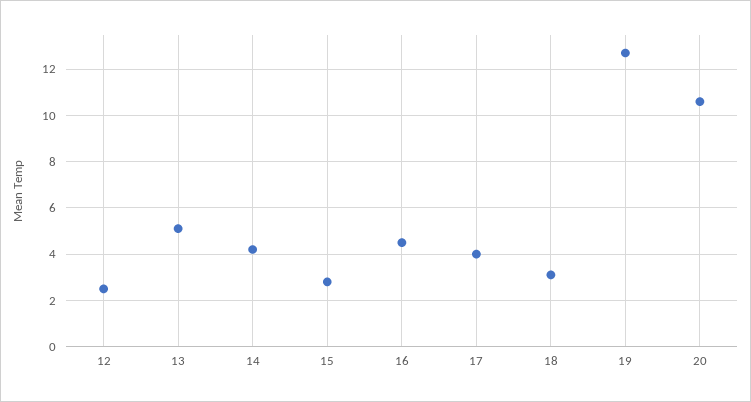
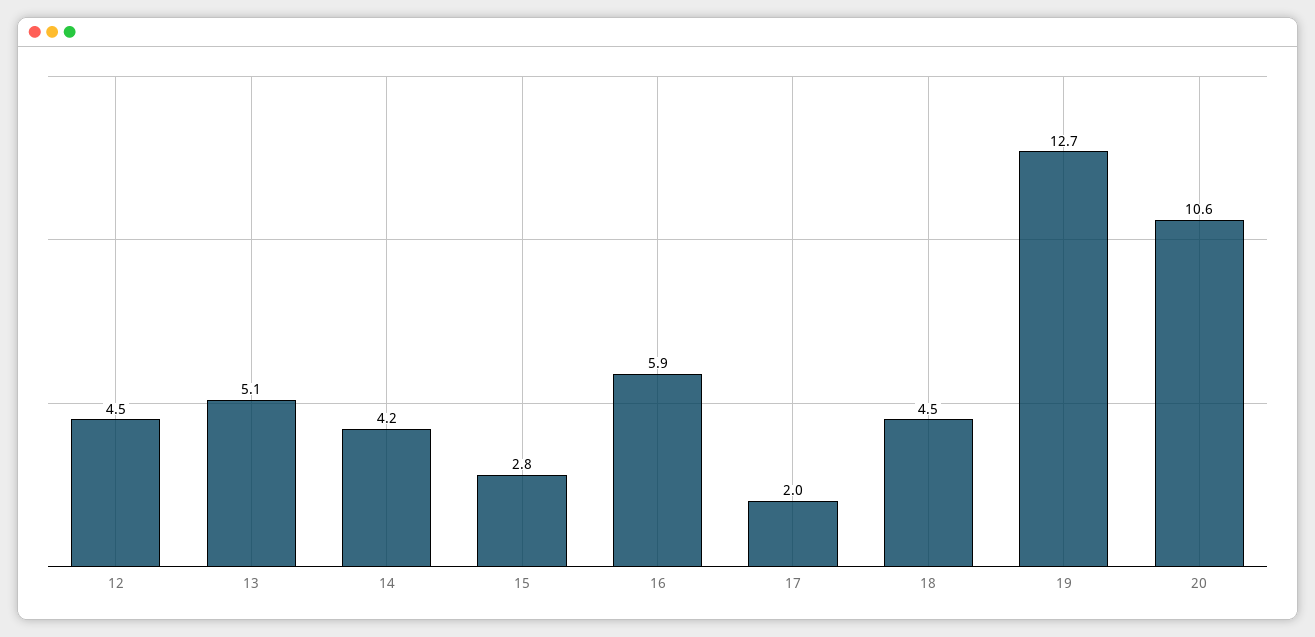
12: 2.5 -> 4.5
16: 4.5 -> 5.9
17: 4 -> 2
18: 3 -> 4.5

